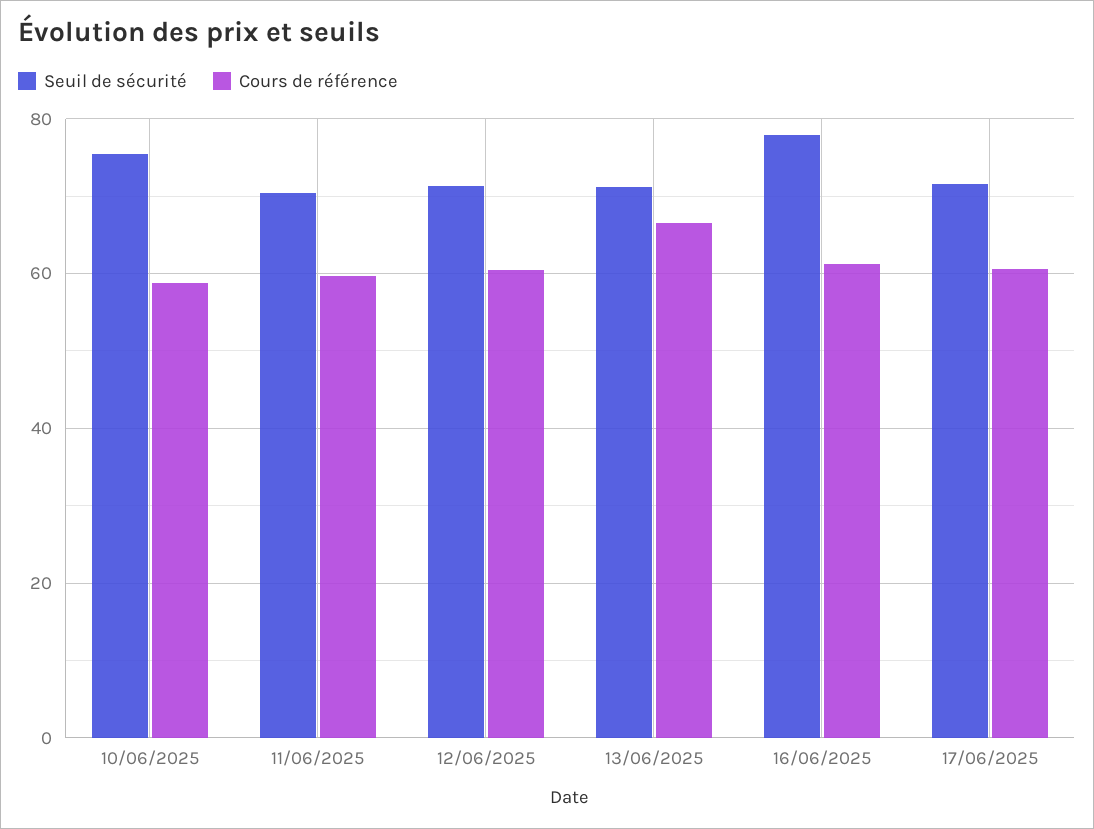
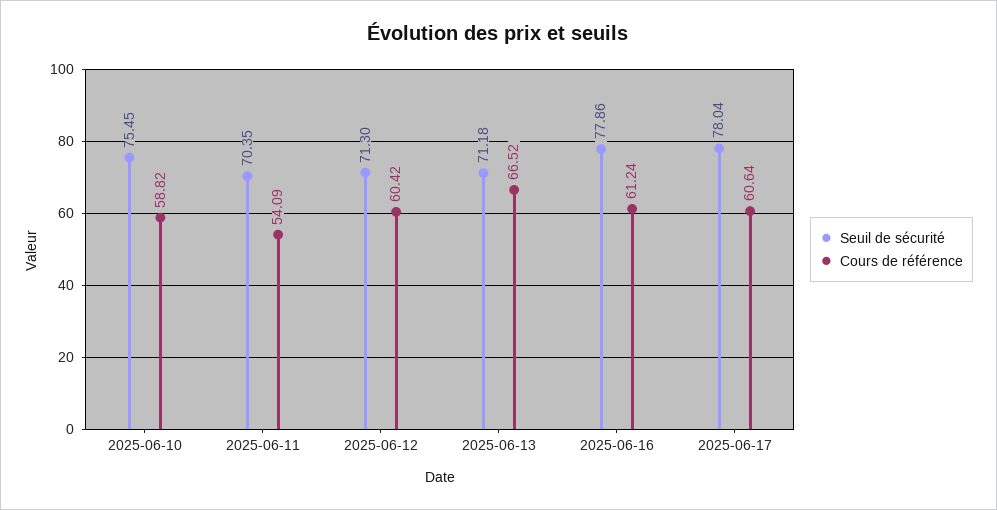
Cours de référence, 11/06/2025: 60 -> 54.09
Seuil de sécurité, 17/06/2025: 72 -> 78.04

